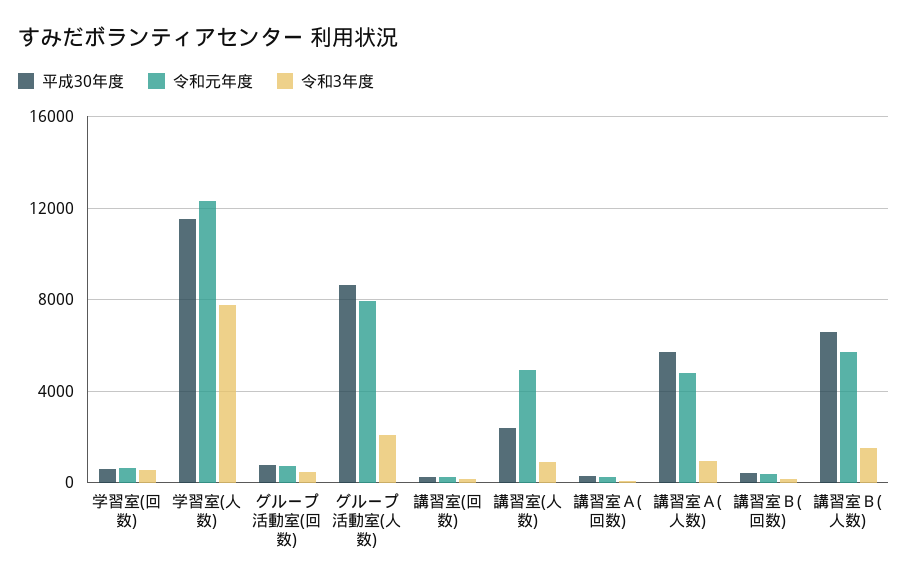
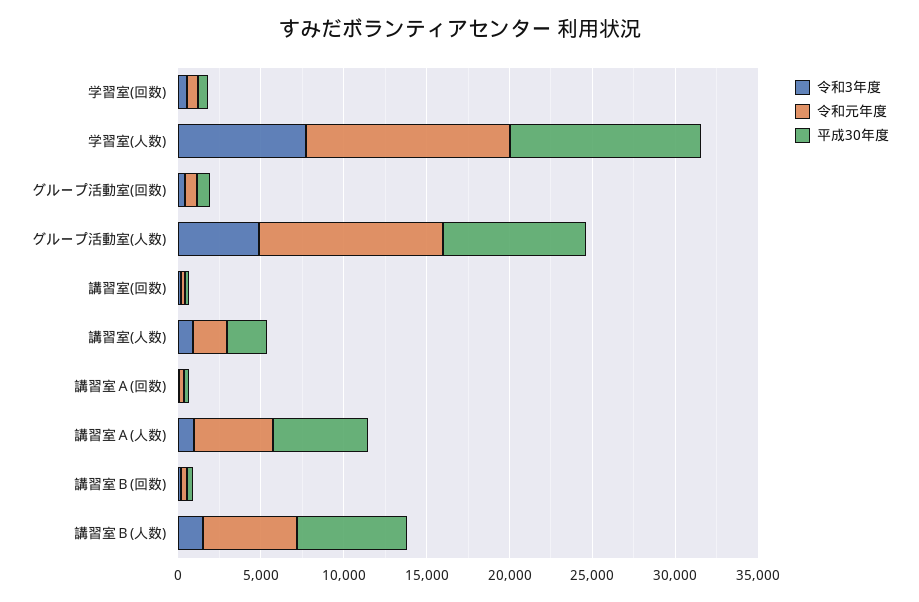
令和元年度, グループ活動室(人数): 8000 -> 11000
令和3年度, グループ活動室(人数): 2000 -> 5000
令和元年度, 講習室(人数): 5000 -> 2000

